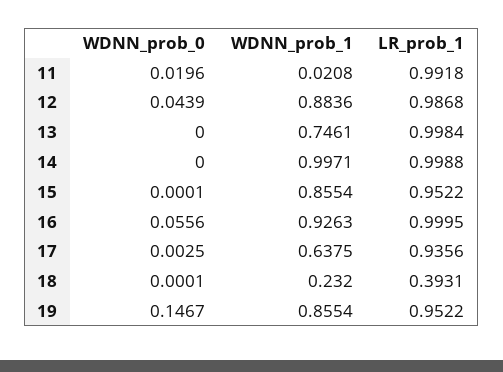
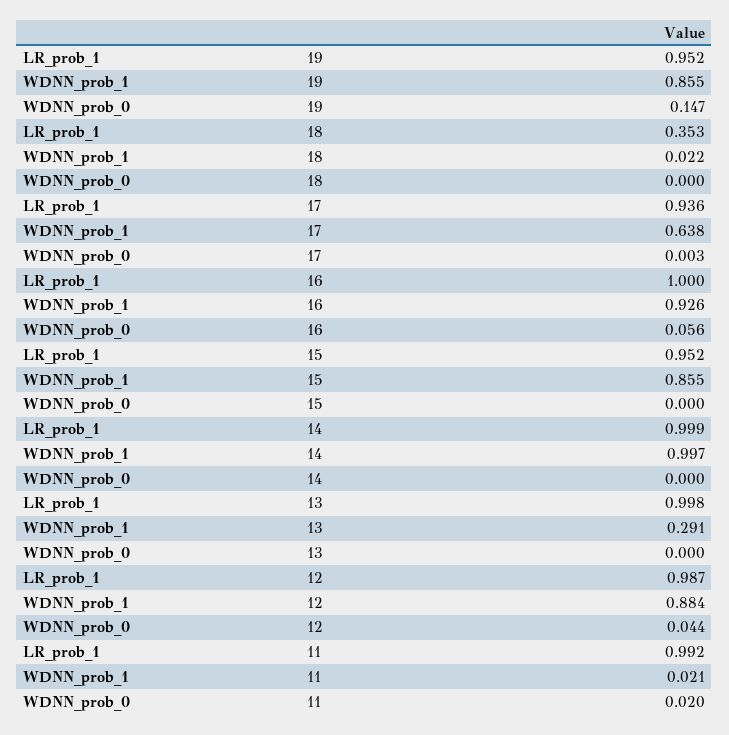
WDNN_prob_1, 13: 0.7461 -> 0.291
WDNN_prob_1, 18: 0.232 -> 0.022
LR_prob_1, 18: 0.3931 -> 0.353

